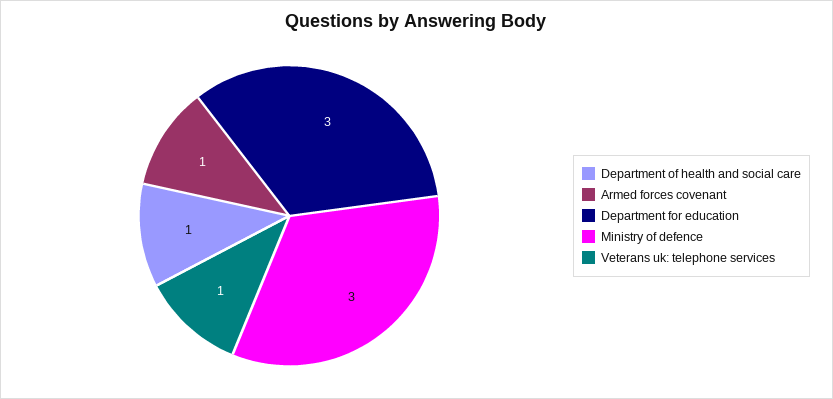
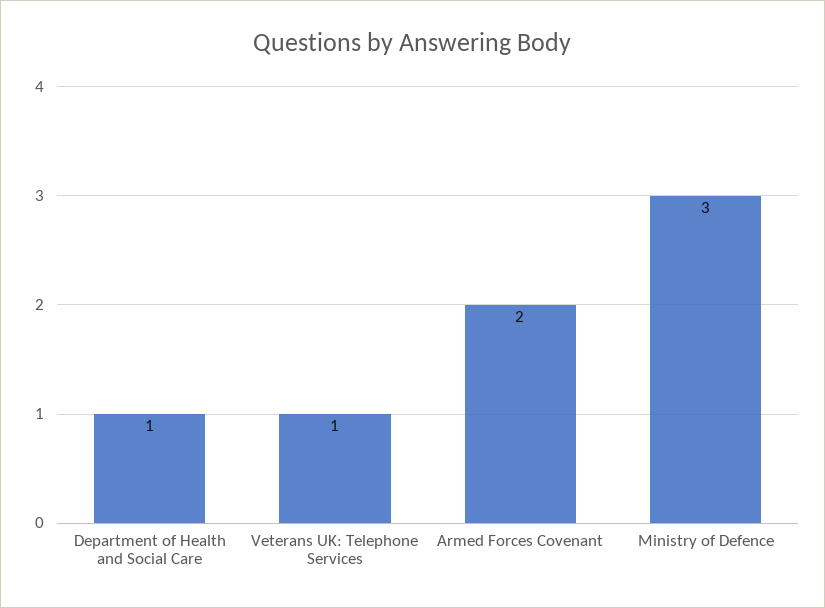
Armed forces covenant: 1 -> 2
Department for education: 3 -> none

